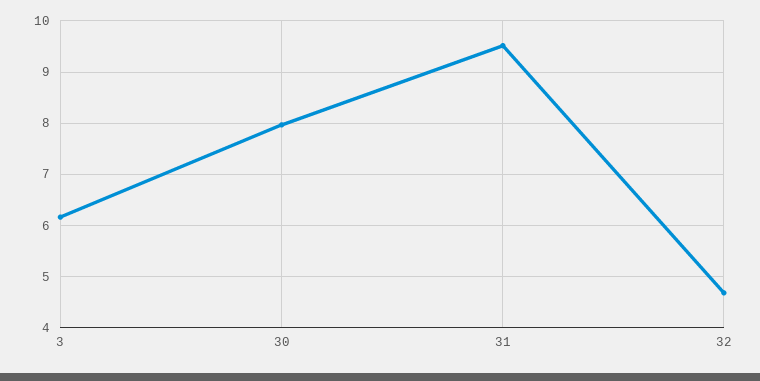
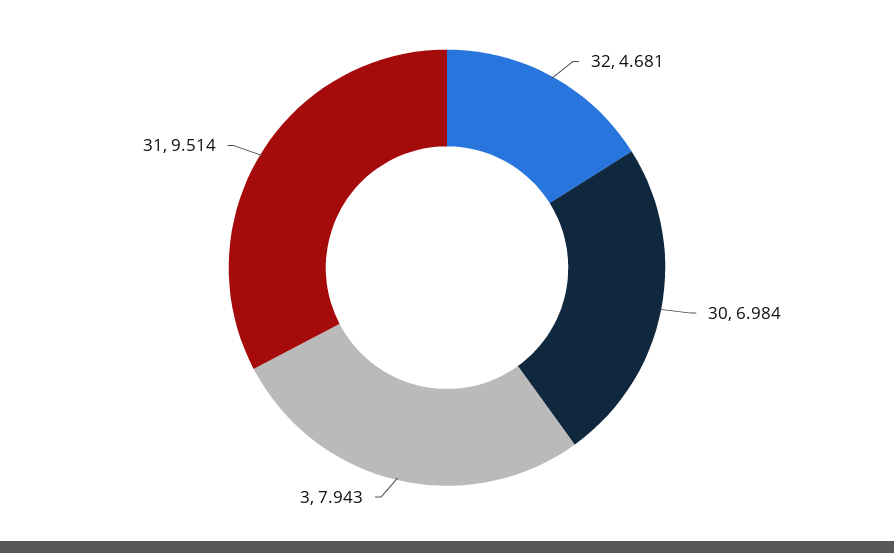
3: 6.2 -> 7.943
30: 8 -> 6.984

